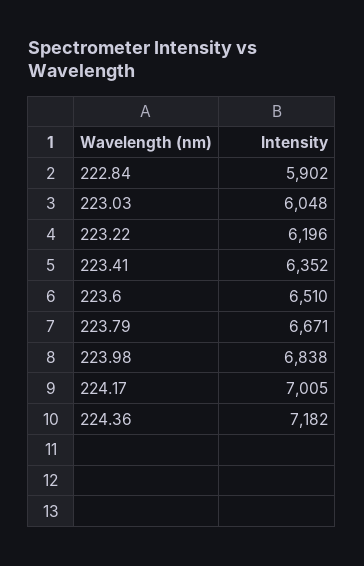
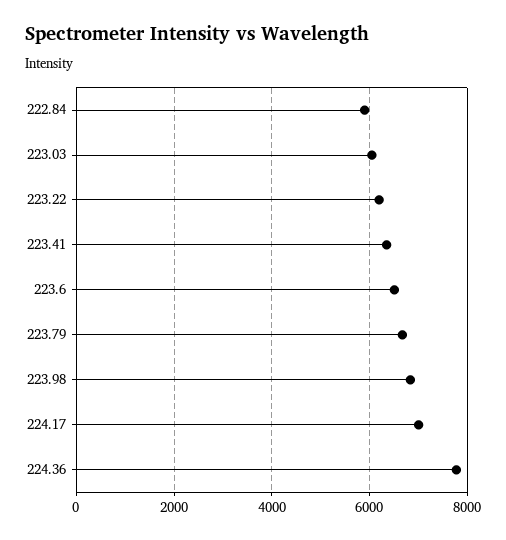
224.36: 7182 -> 7800

